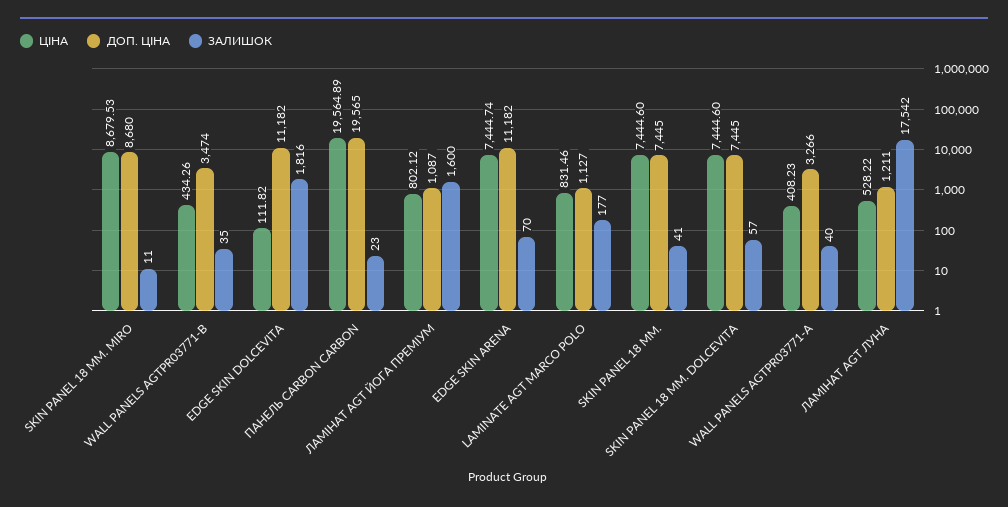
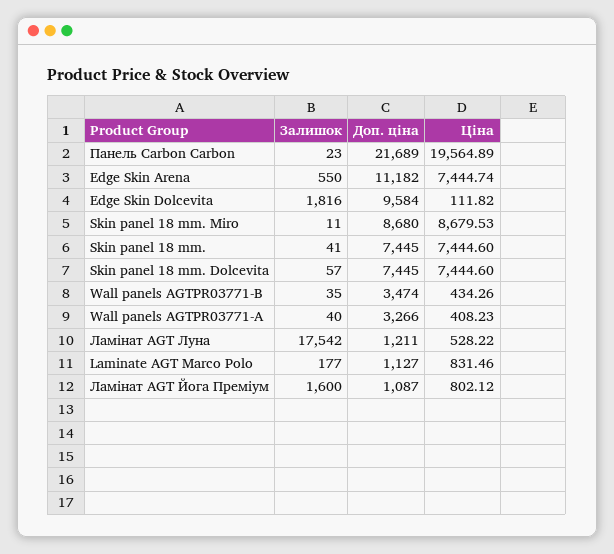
ДОП. ЦІНА, EDGE SKIN DOLCEVITA: 11182 -> 9584
ДОП. ЦІНА, ПАНЕЛЬ CARBON CARBON: 19565 -> 21689
ЗАЛИШОК, EDGE SKIN ARENA: 70 -> 550

